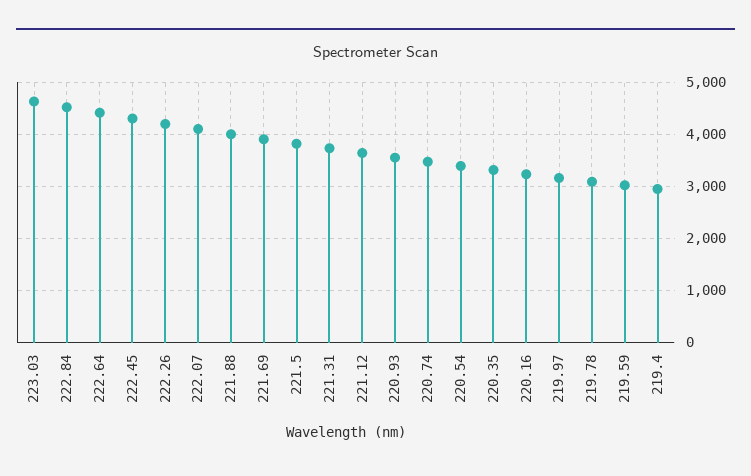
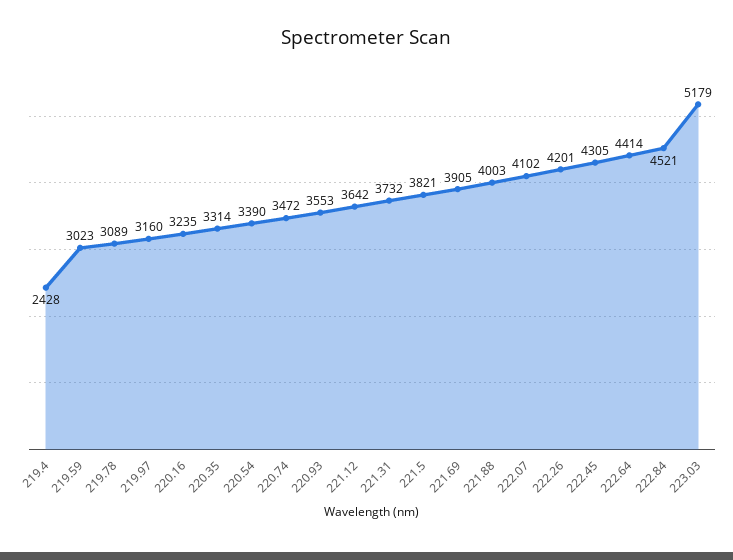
223.03: 4600 -> 5179
219.4: 3000 -> 2428

